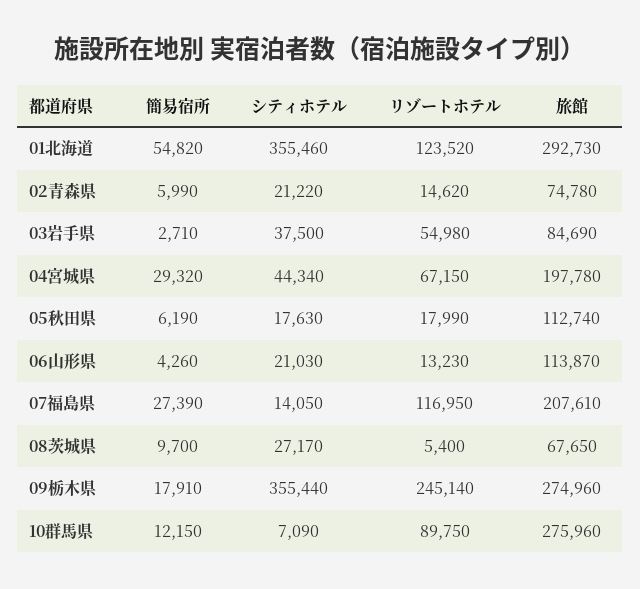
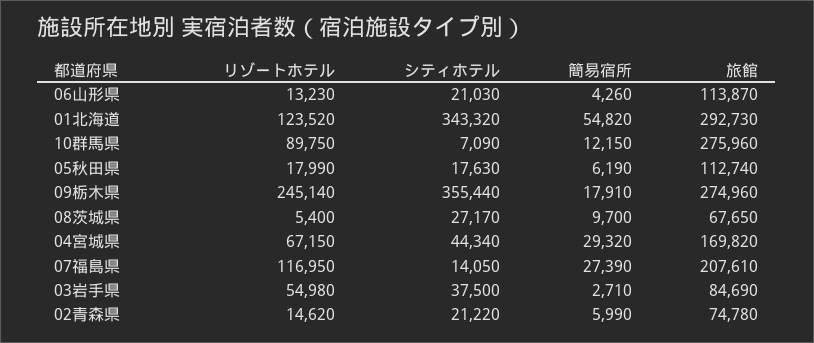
シティホテル, 01北海道: 355460 -> 343320
旅館, 04宮城県: 197780 -> 169820

